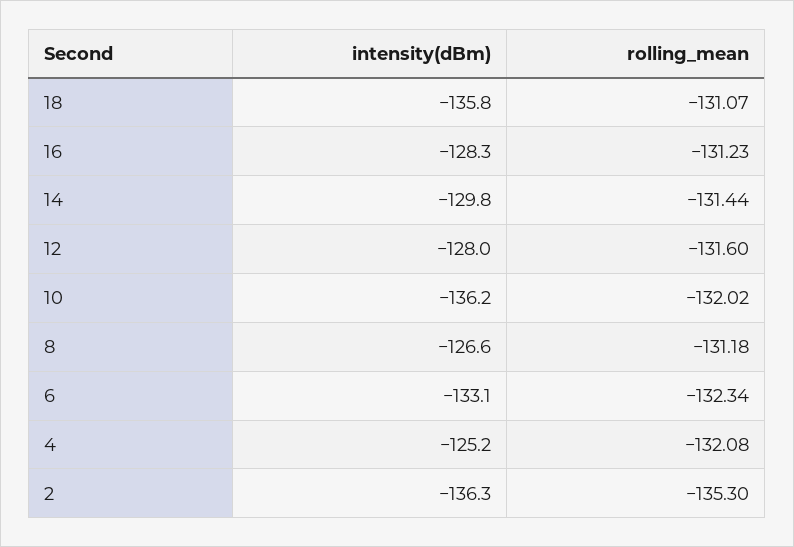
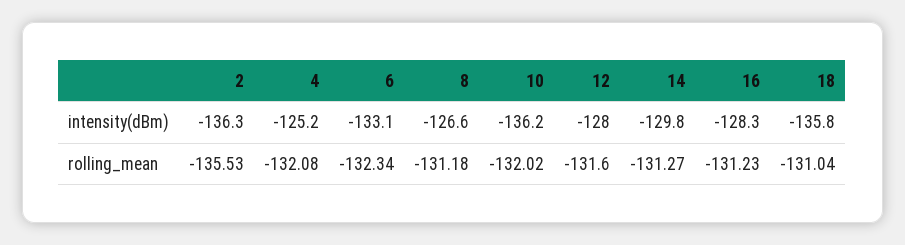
rolling_mean, 18: -131.07 -> -131.04
rolling_mean, 14: -131.44 -> -131.27
rolling_mean, 2: -135.3 -> -135.53

